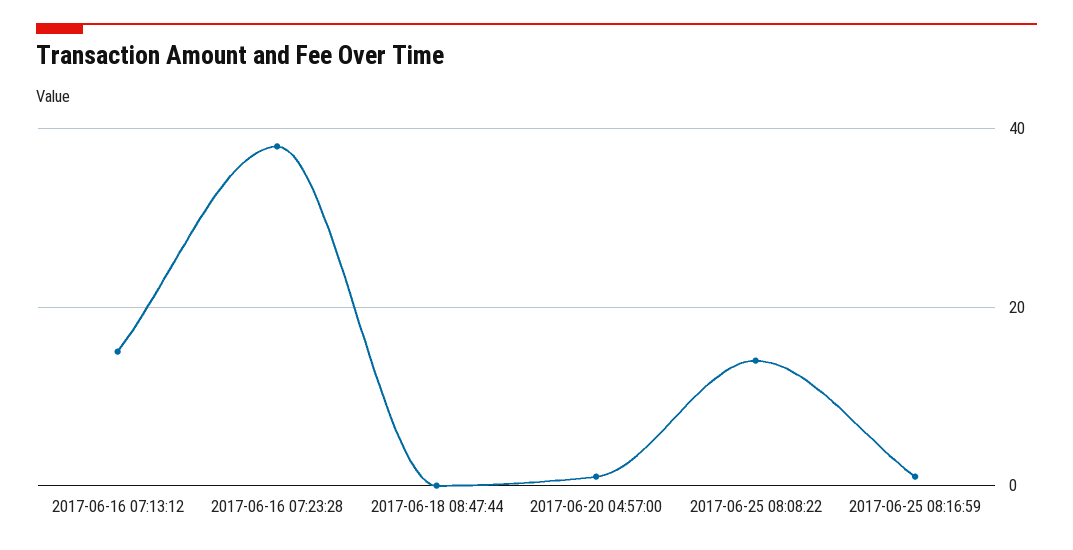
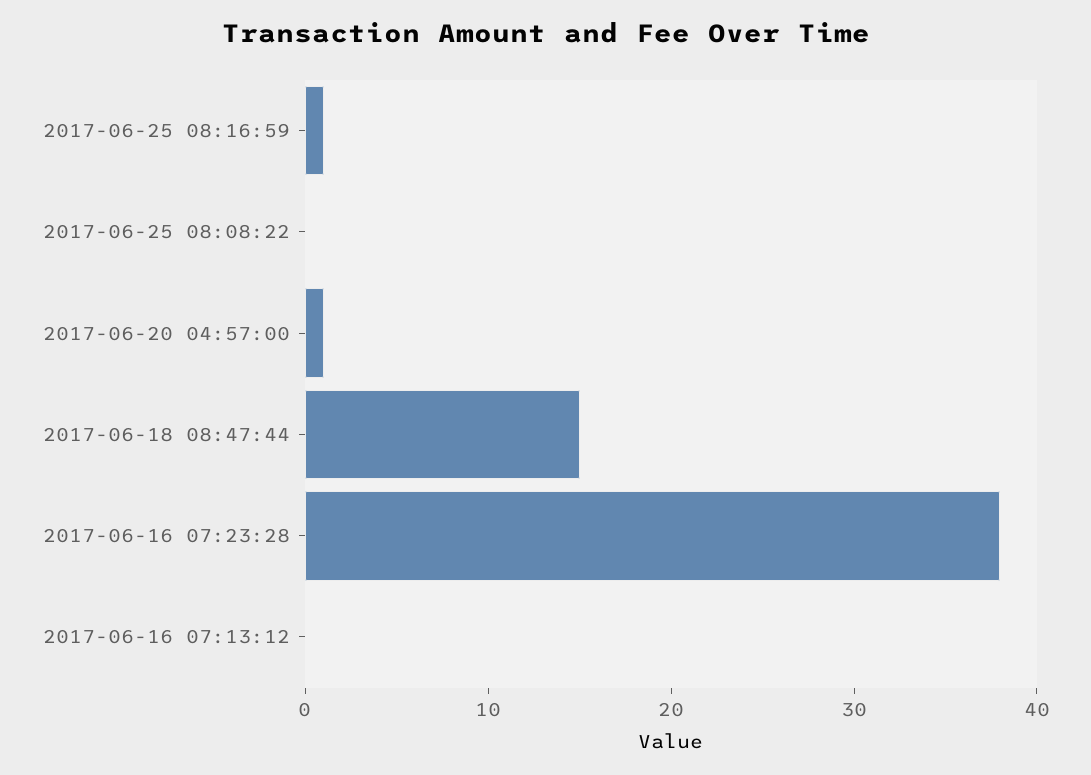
2017-06-16 07:13:12: 15 -> 0
2017-06-18 08:47:44: 0 -> 15
2017-06-25 08:08:22: 15 -> 0

